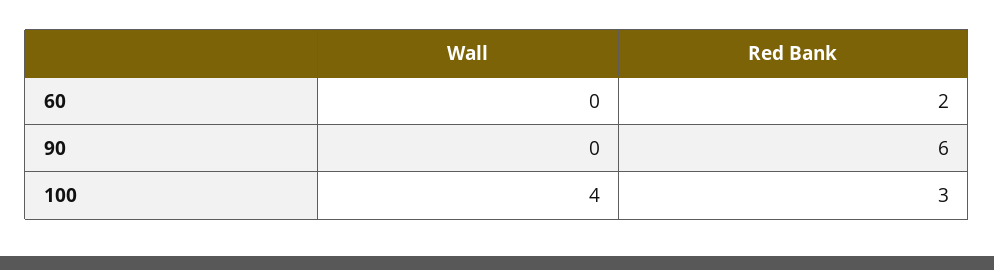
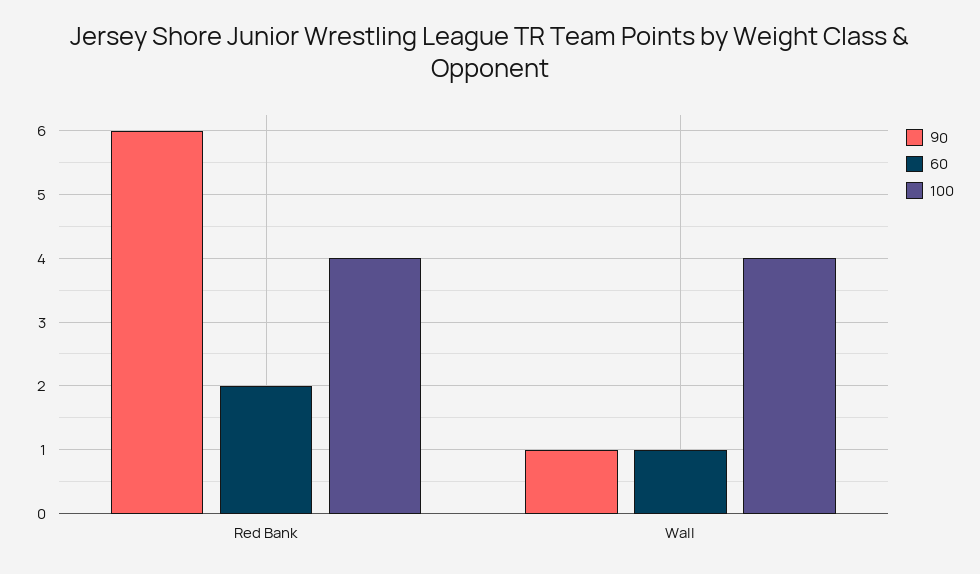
60, Wall: 0 -> 1
90, Wall: 0 -> 1
100, Red Bank: 3 -> 4

